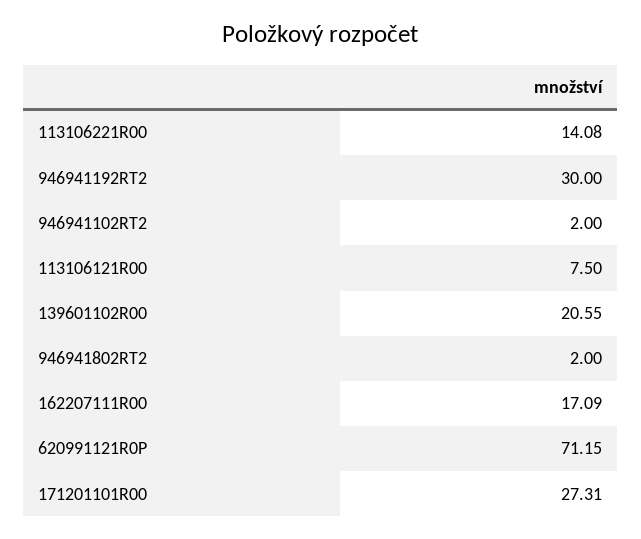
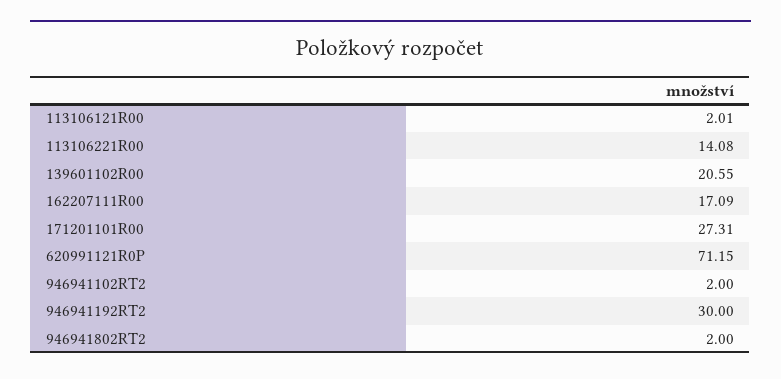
113106121R00: 7.5 -> 2.01

